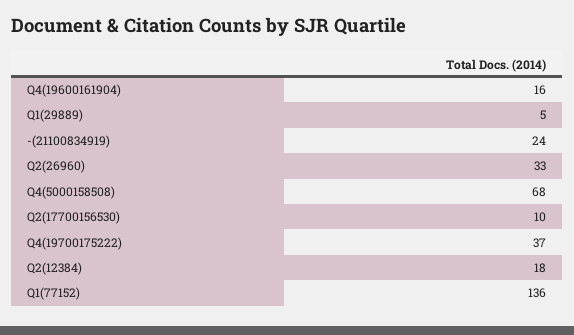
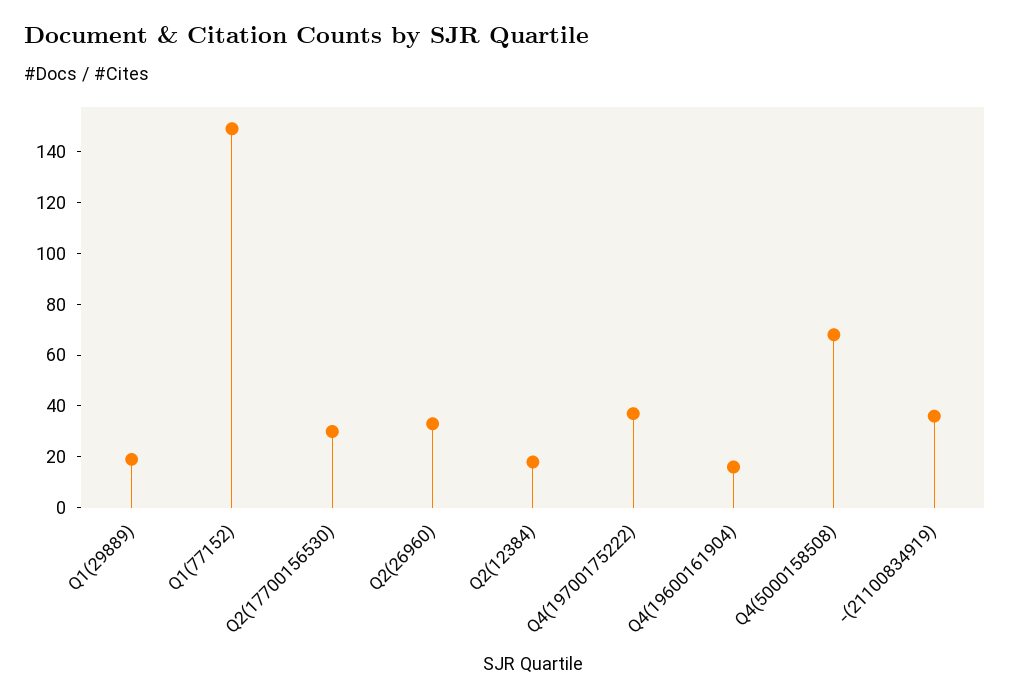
Q1(29889): 5 -> 20
-(21100834919): 24 -> 35
Q2(17700156530): 10 -> 30
Q1(77152): 136 -> 150

